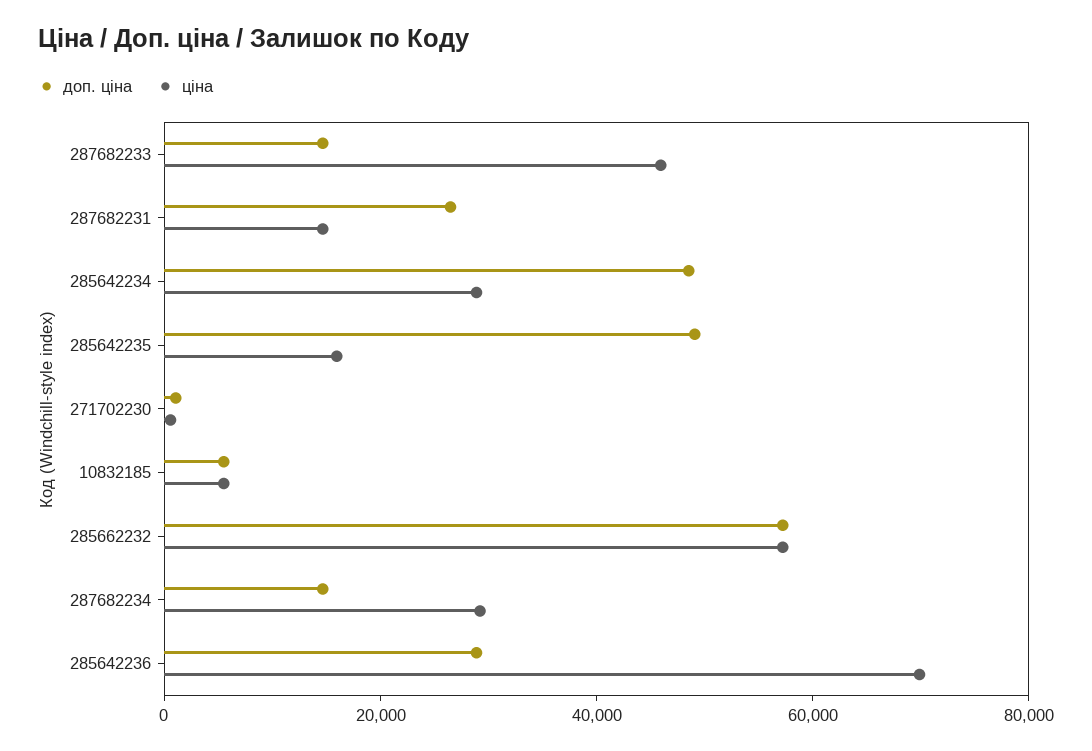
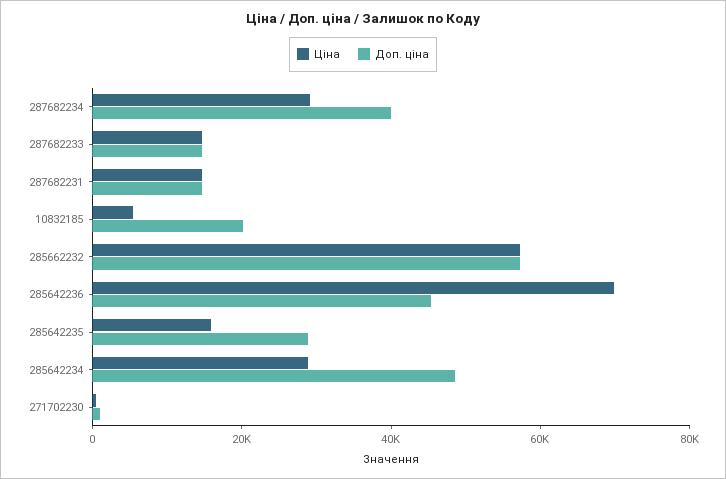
ціна, 287682233: 45000 -> 15000
доп. ціна, 287682231: 25000 -> 15000
доп. ціна, 285642235: 50000 -> 30000
доп. ціна, 10832185: 5000 -> 20000
доп. ціна, 287682234: 15000 -> 40000
доп. ціна, 285642236: 30000 -> 45000

